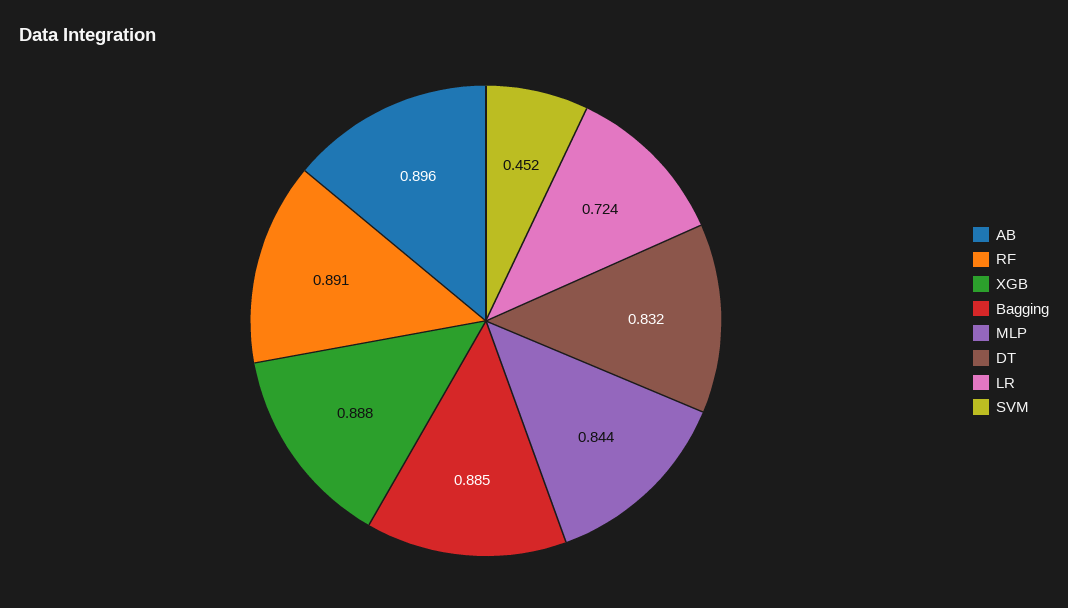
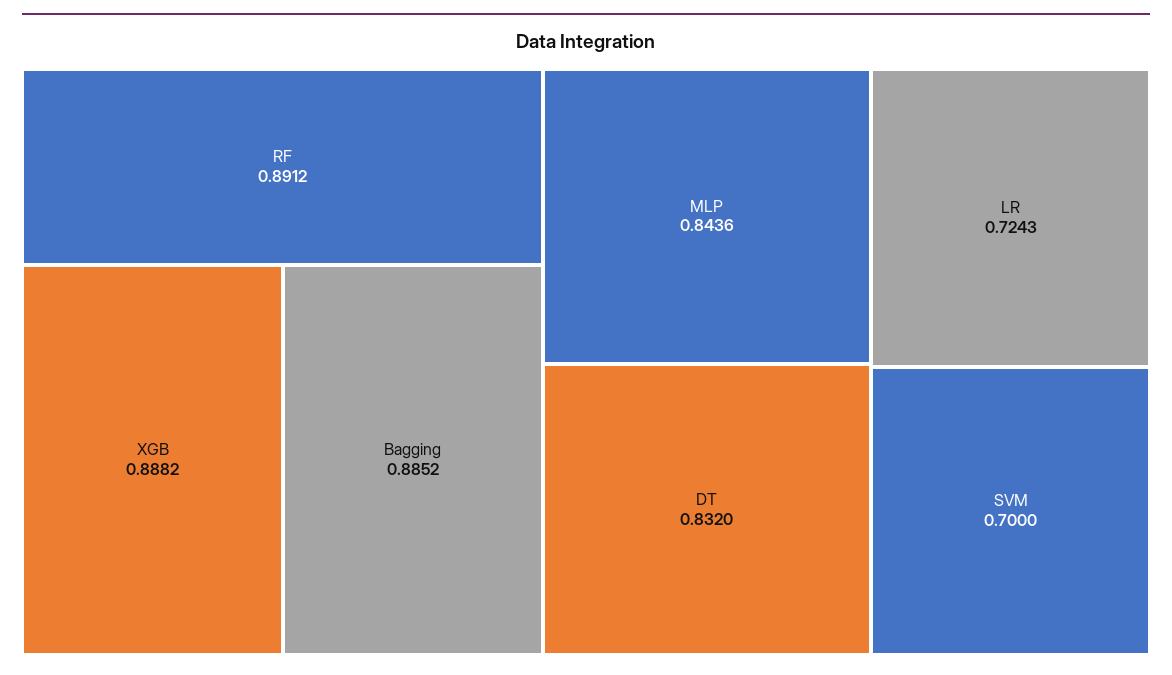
AB: 0.896 -> none
SVM: 0.452 -> 0.7

